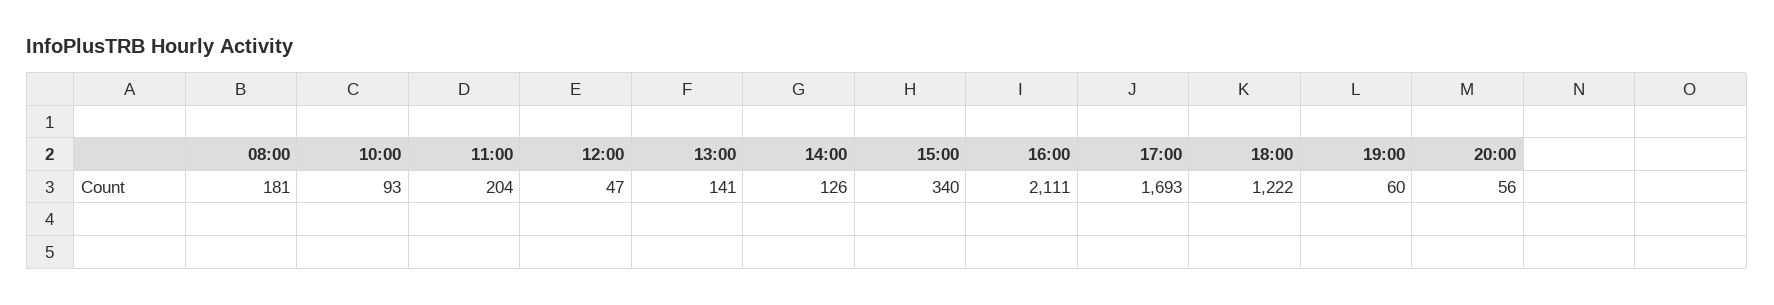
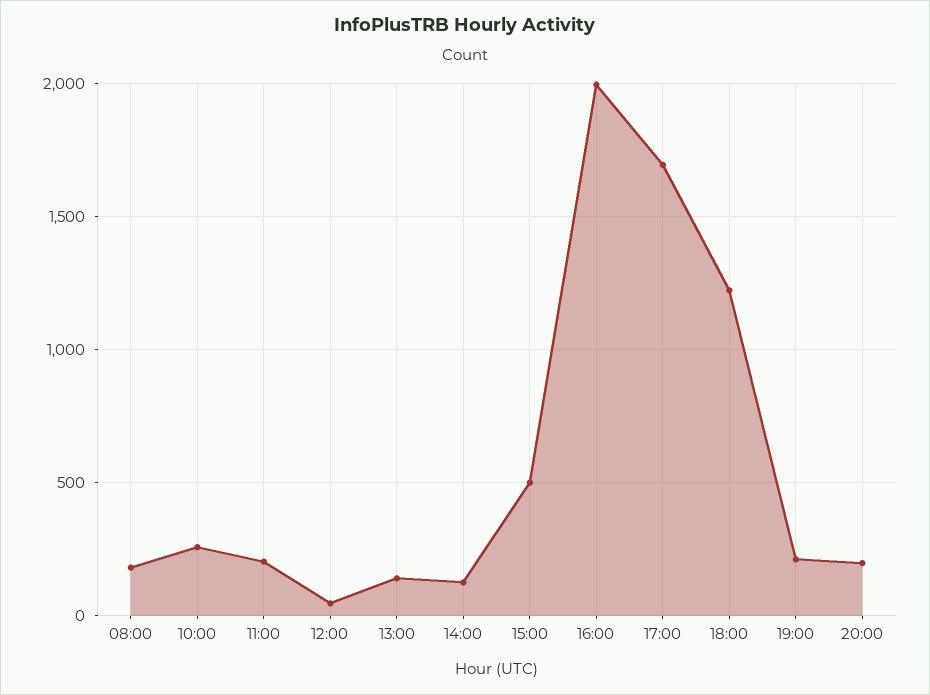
10:00: 93 -> 250
15:00: 340 -> 500
16:00: 2111 -> 2000
19:00: 60 -> 200
20:00: 56 -> 200

